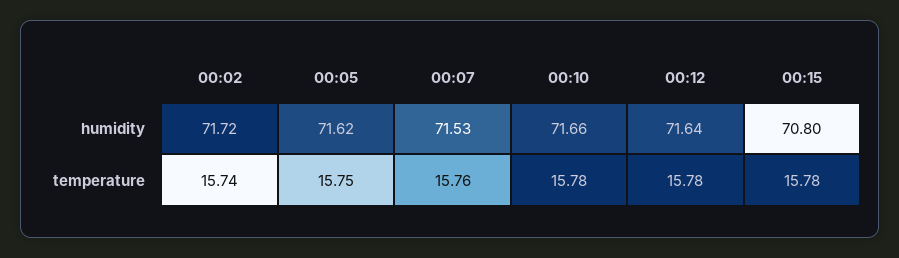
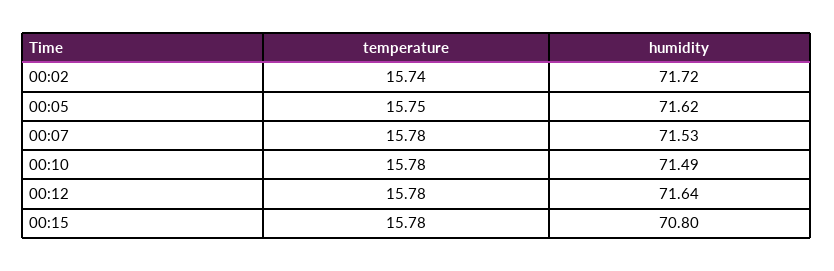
00:10, humidity: 71.66 -> 71.49
00:07, temperature: 15.76 -> 15.78

